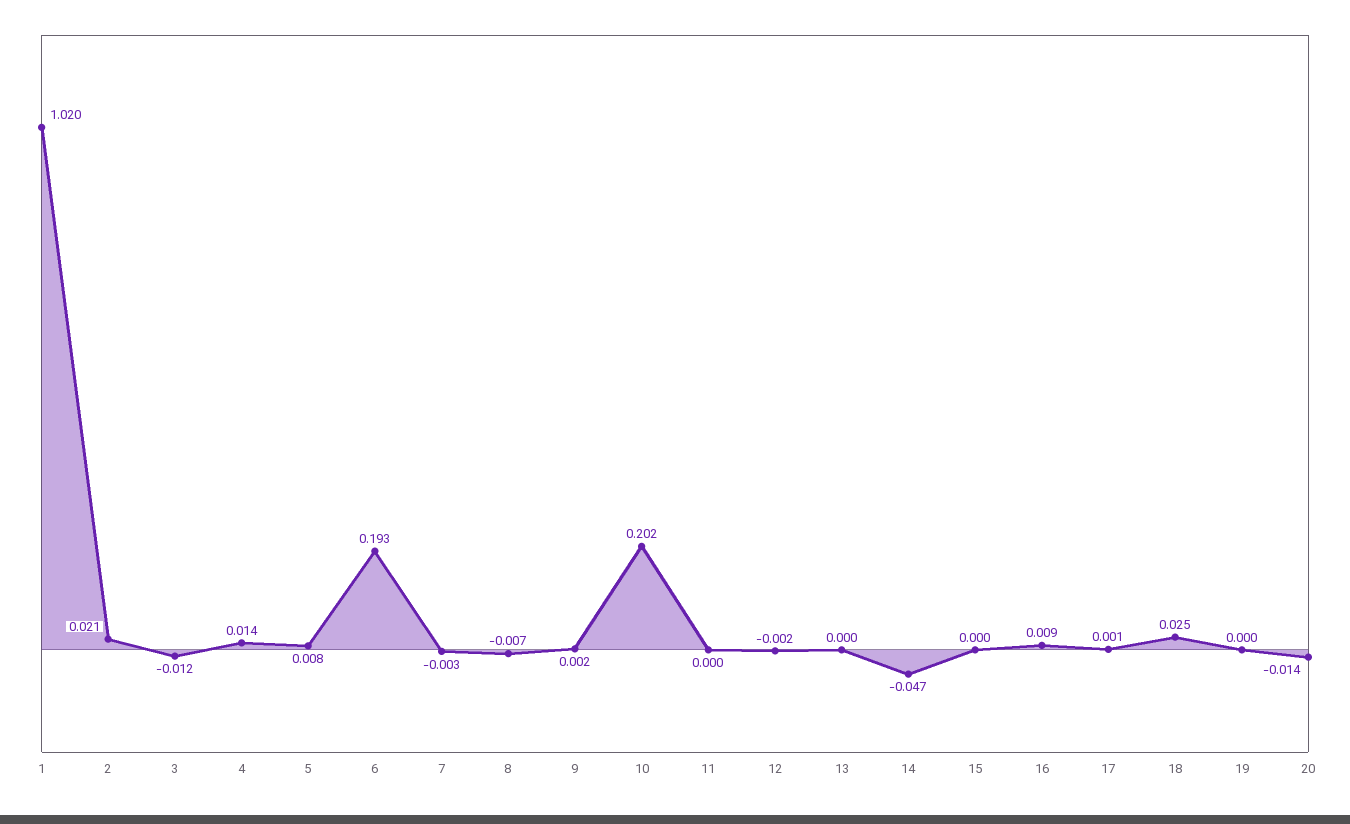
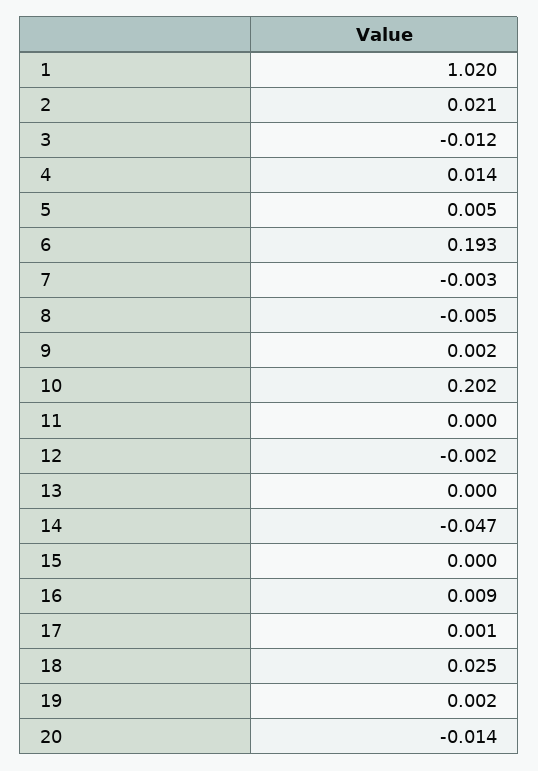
5: 0.008 -> 0.005
8: -0.007 -> -0.005
19: 0 -> 0.002

